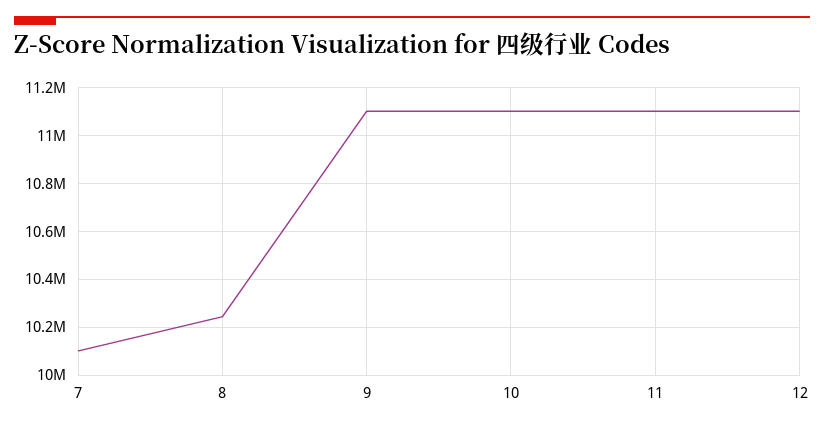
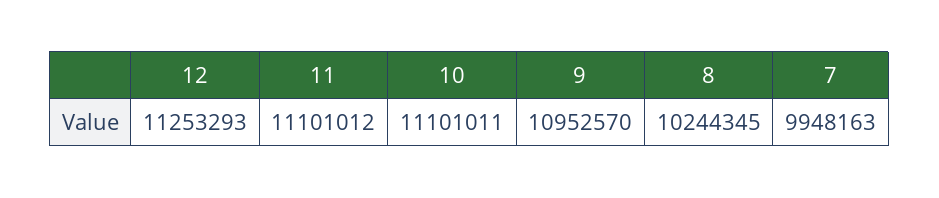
7: 10100000 -> 9948163
9: 11100000 -> 10952570
12: 11100000 -> 11253293

